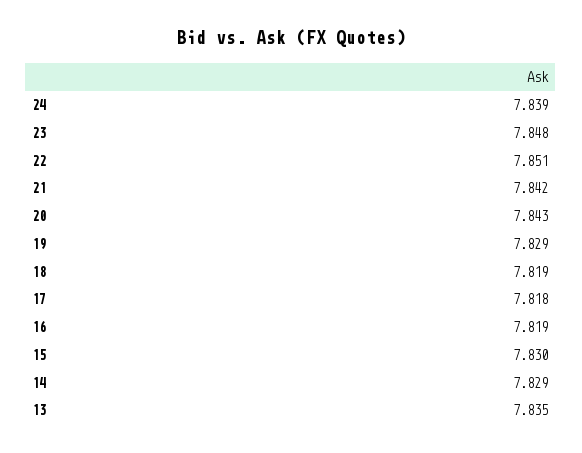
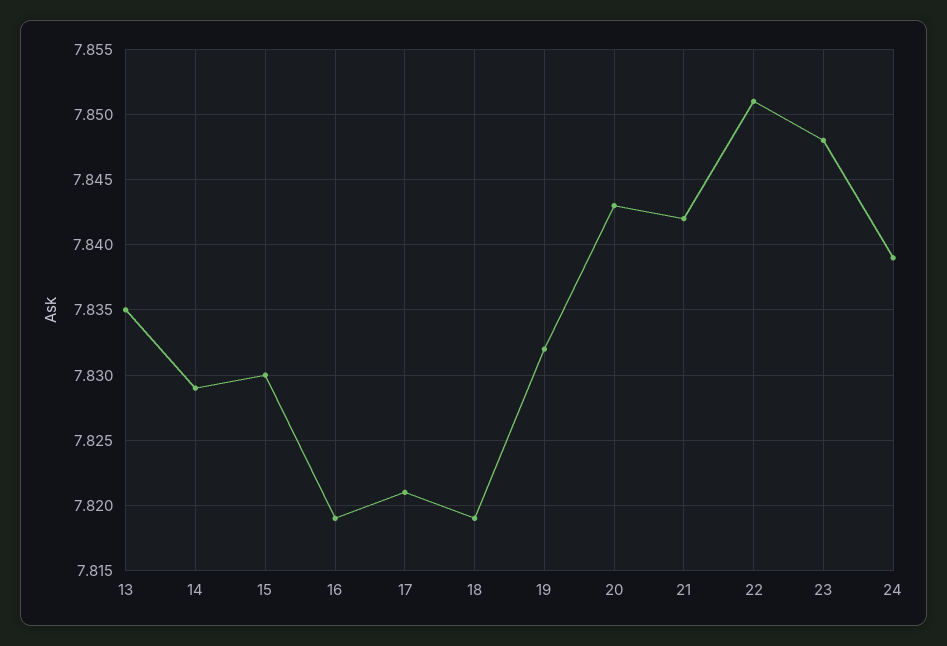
19: 7.829 -> 7.832
17: 7.818 -> 7.821

